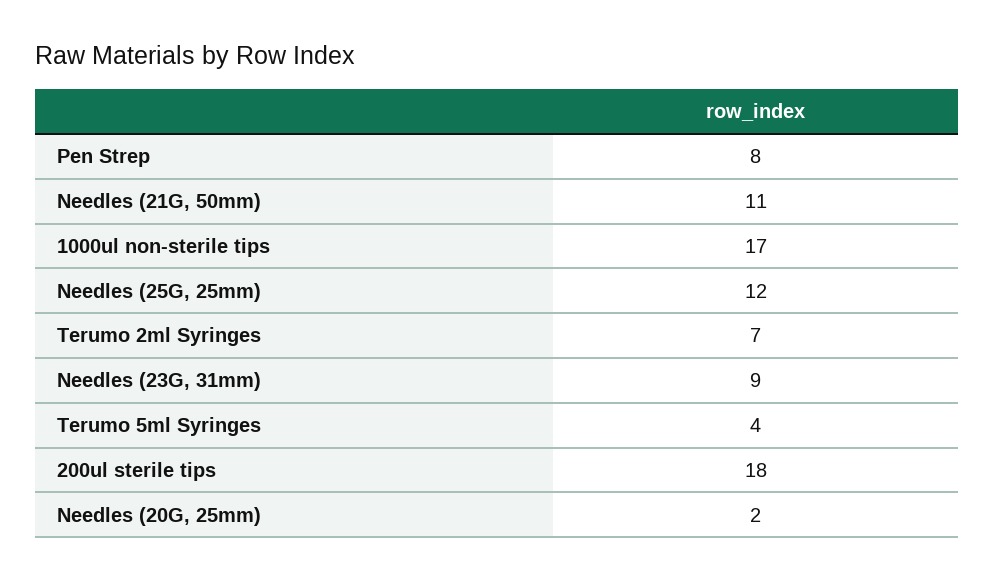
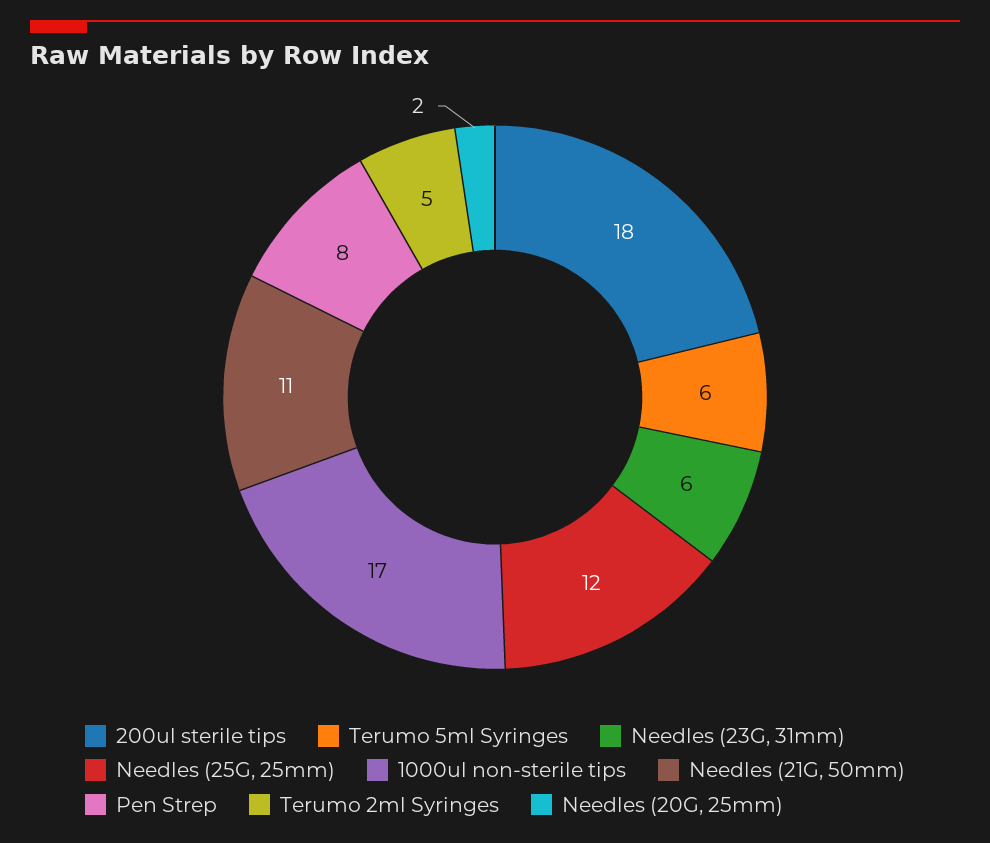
Terumo 2ml Syringes: 7 -> 5
Needles (23G, 31mm): 9 -> 6
Terumo 5ml Syringes: 4 -> 6

